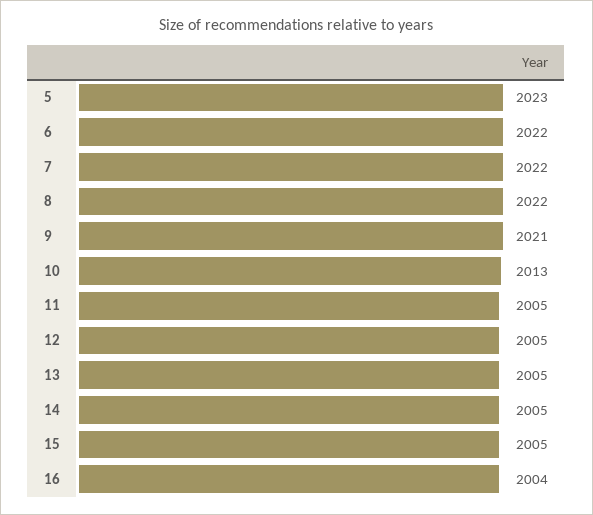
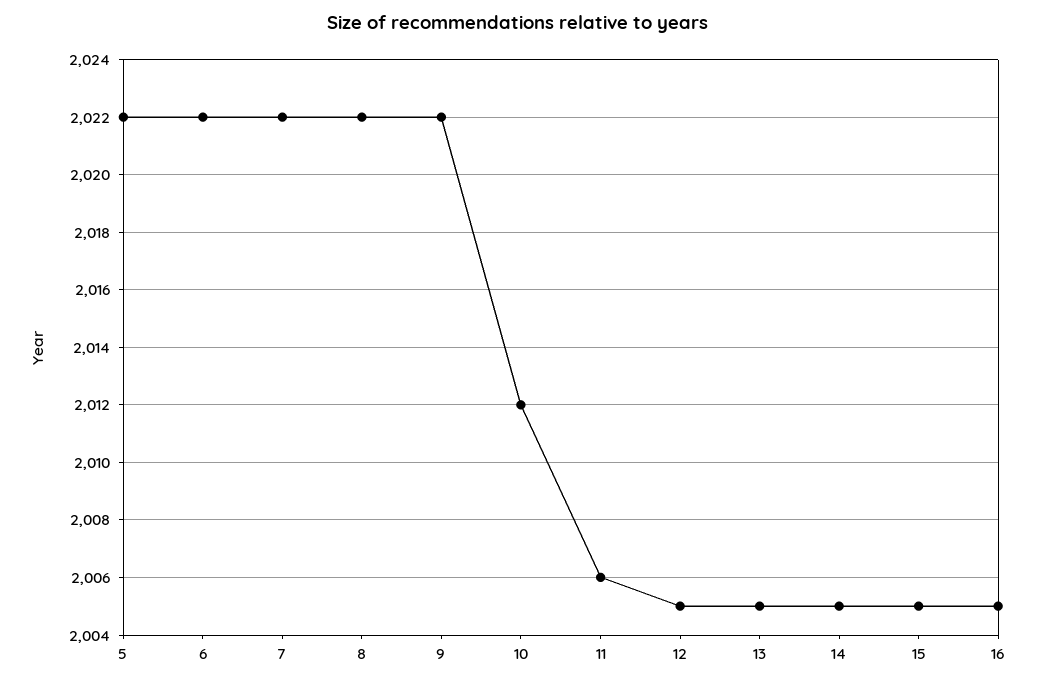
5: 2023 -> 2022
9: 2021 -> 2022
10: 2013 -> 2012
11: 2005 -> 2006
16: 2004 -> 2005

